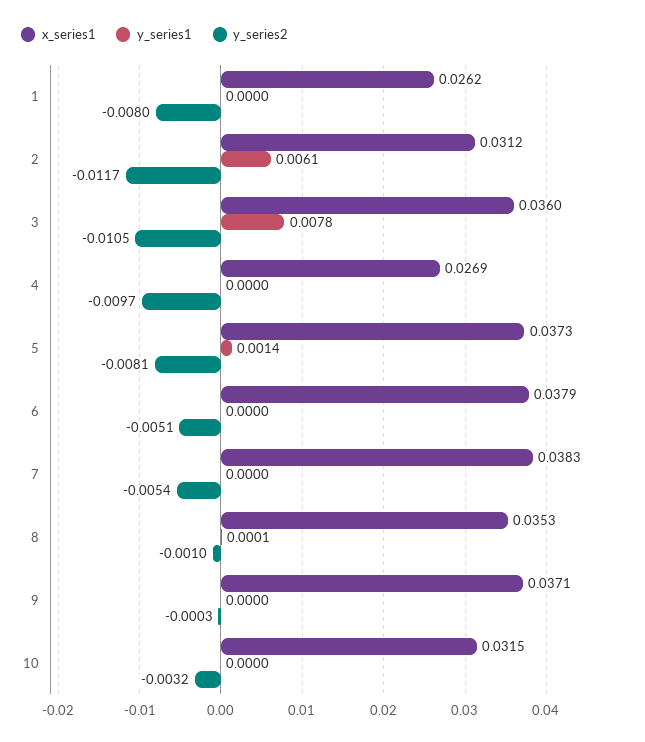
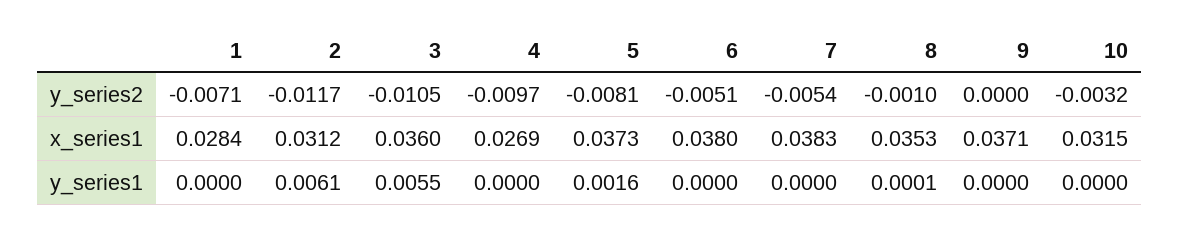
x_series1, 1: 0.0262 -> 0.0284
y_series2, 1: -0.008 -> -0.0071
y_series1, 3: 0.0078 -> 0.0055
y_series1, 5: 0.0014 -> 0.0016
x_series1, 6: 0.0379 -> 0.038
y_series2, 9: -0.0003 -> 0

